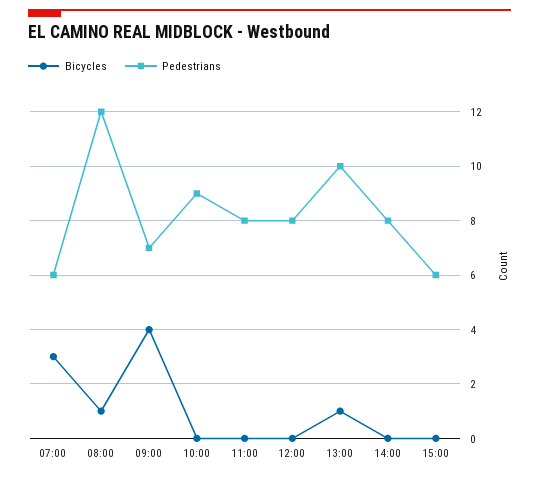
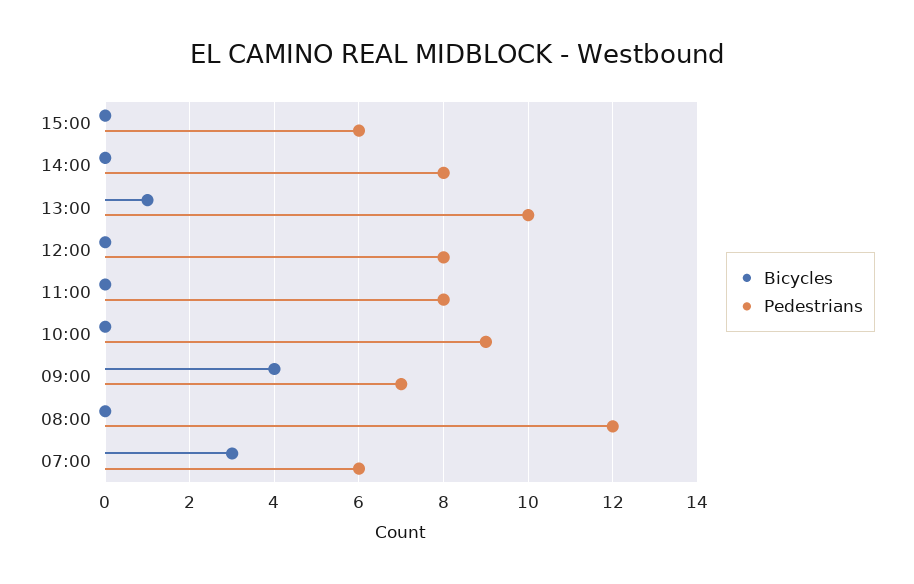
Bicycles, 08:00: 1 -> 0

